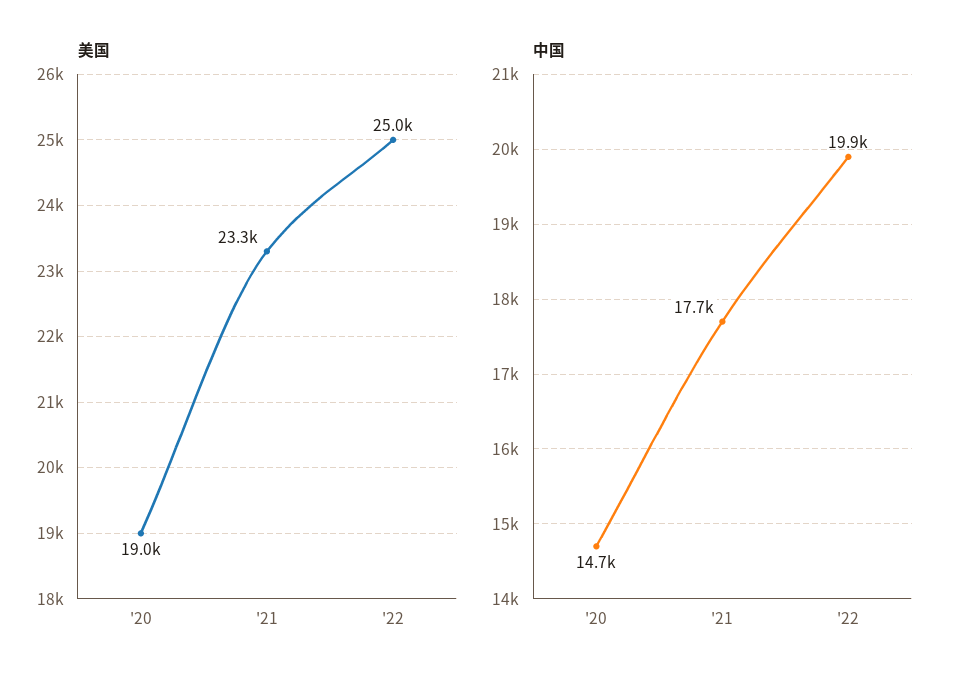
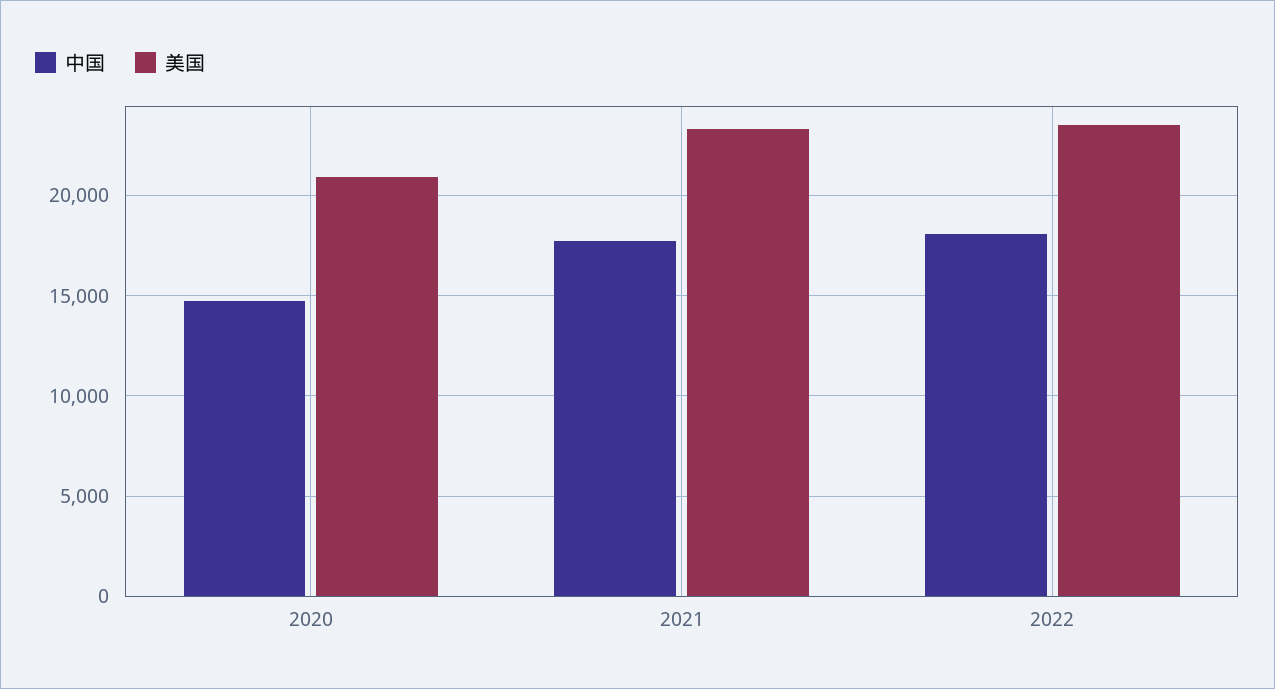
美国, '20: 19000 -> 21000
美国, '22: 25000 -> 23500
中国, '22: 19900 -> 18000

